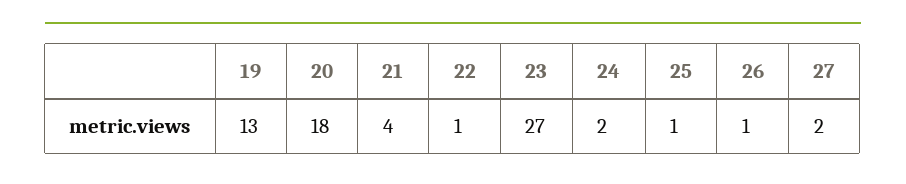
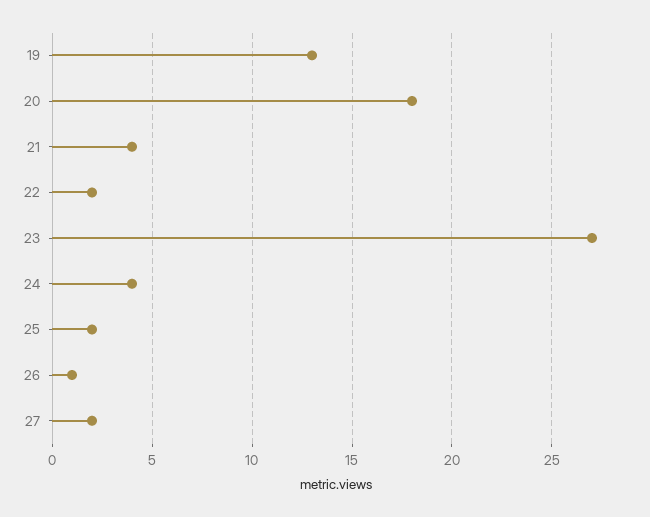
22: 1 -> 2
24: 2 -> 4
25: 1 -> 2

